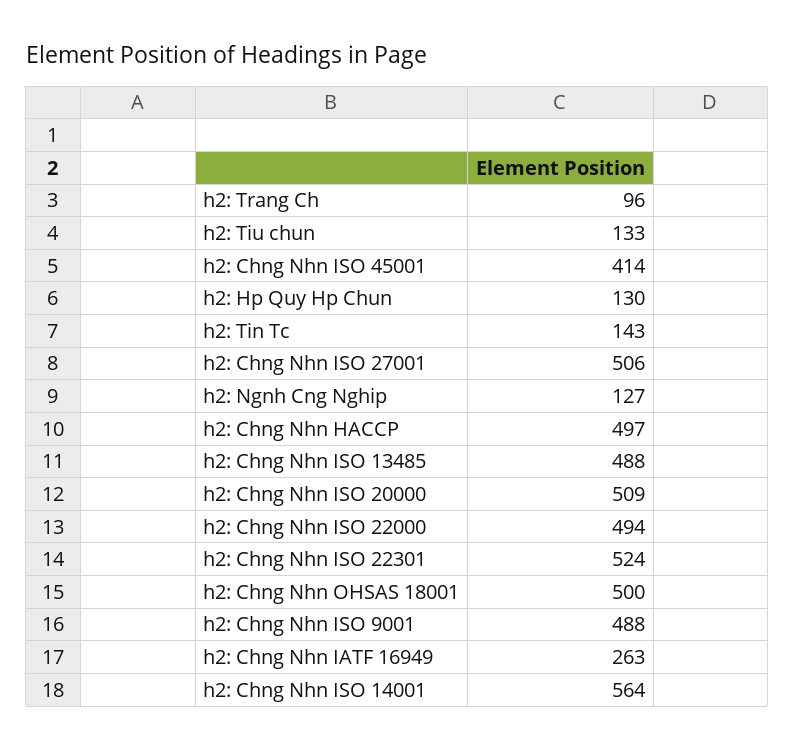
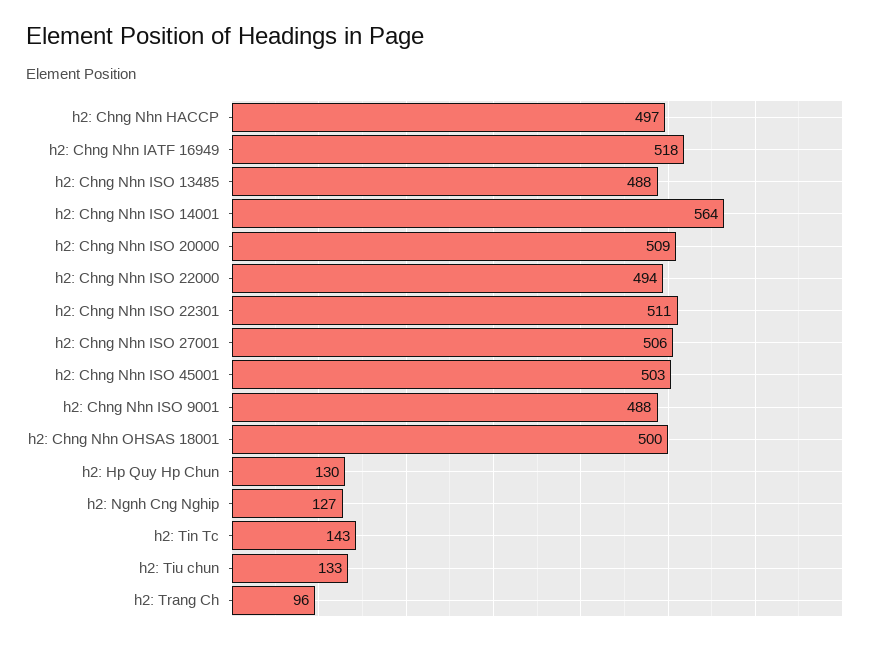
h2: Chng Nhn ISO 45001: 414 -> 503
h2: Chng Nhn ISO 22301: 524 -> 511
h2: Chng Nhn IATF 16949: 263 -> 518

